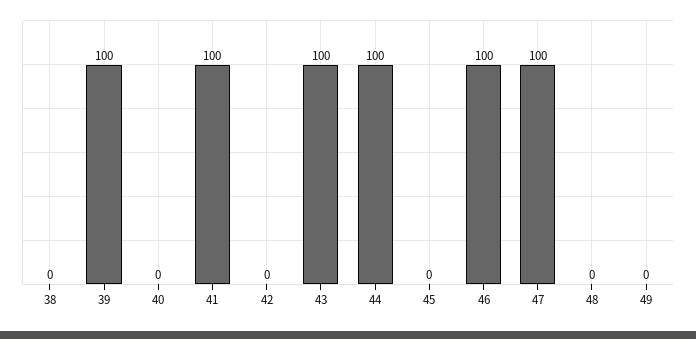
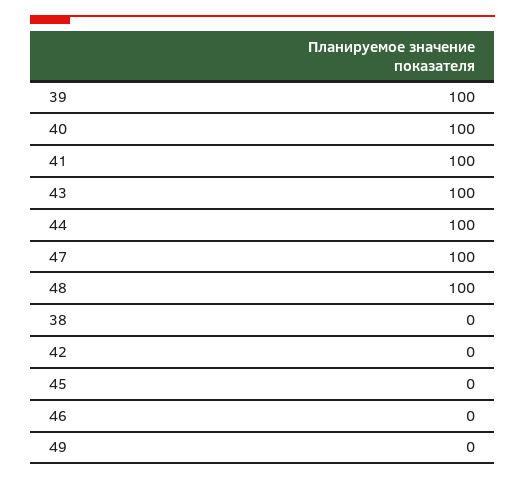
40: 0 -> 100
46: 100 -> 0
48: 0 -> 100

